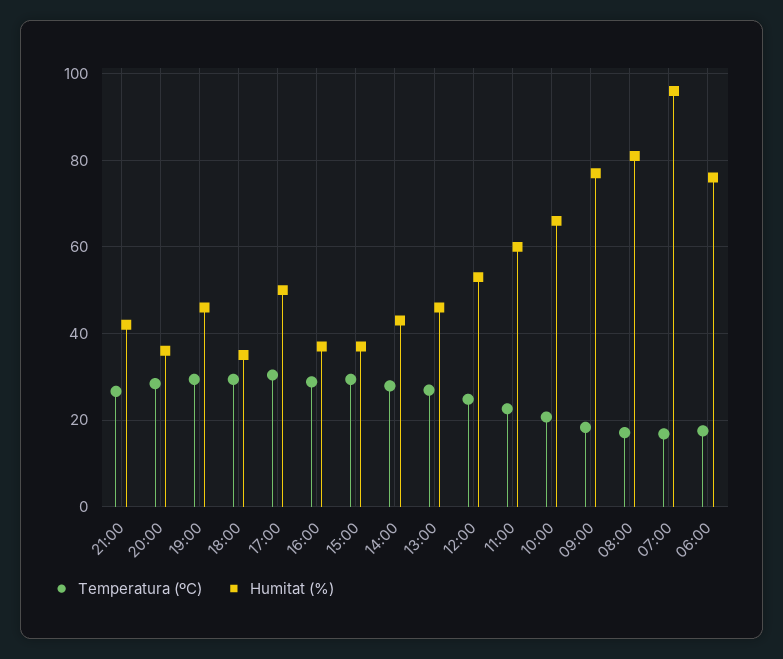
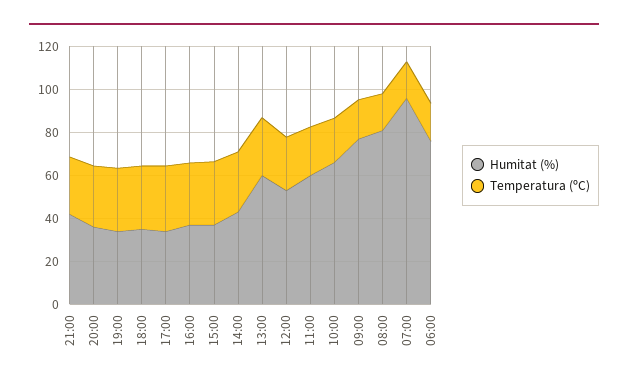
Humitat (%), 19:00: 46 -> 35
Humitat (%), 17:00: 50 -> 35
Humitat (%), 13:00: 46 -> 60

